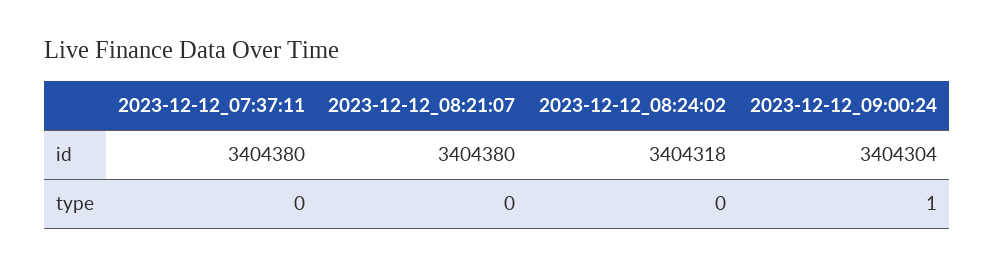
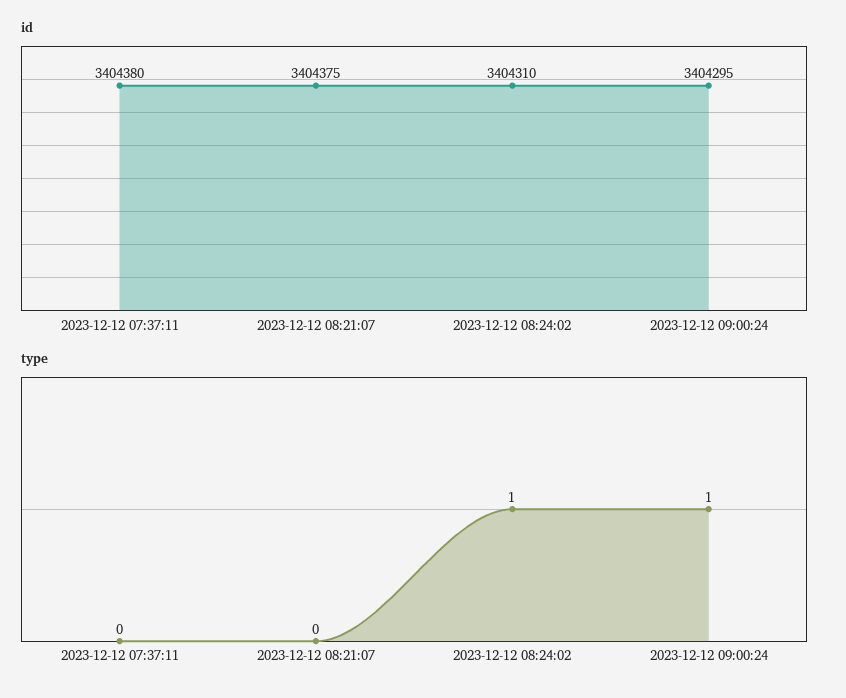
id, 2023-12-12_08:21:07: 3404380 -> 3404375
id, 2023-12-12_08:24:02: 3404318 -> 3404310
id, 2023-12-12_09:00:24: 3404304 -> 3404295
type, 2023-12-12_08:24:02: 0 -> 1

